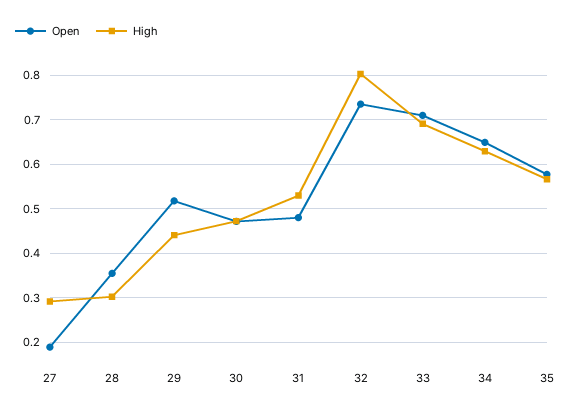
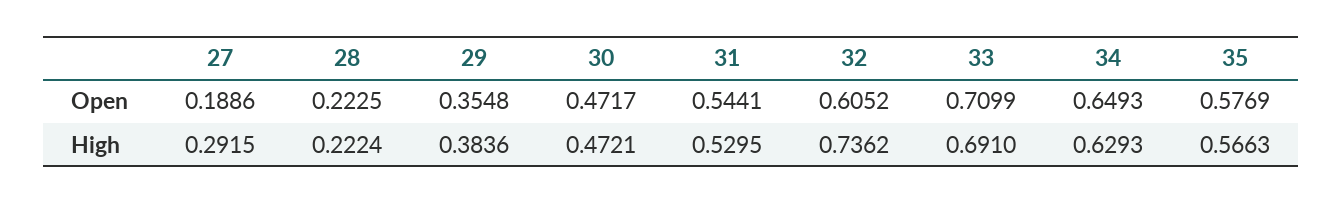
Open, 28: 0.36 -> 0.2225
High, 28: 0.3 -> 0.2224
Open, 29: 0.52 -> 0.3548
High, 29: 0.44 -> 0.3836
Open, 31: 0.48 -> 0.5441
Open, 32: 0.74 -> 0.6052
High, 32: 0.8 -> 0.7362

